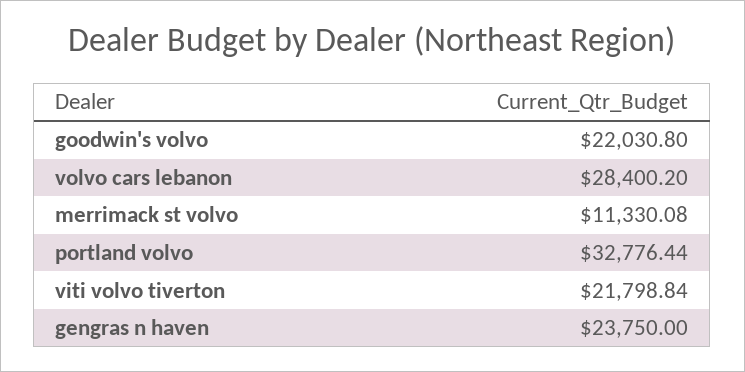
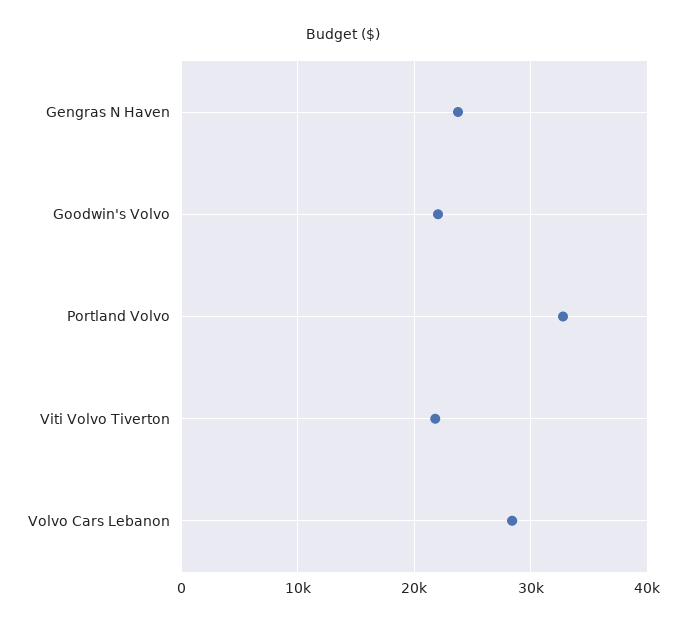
merrimack st volvo: 11330.08 -> none

